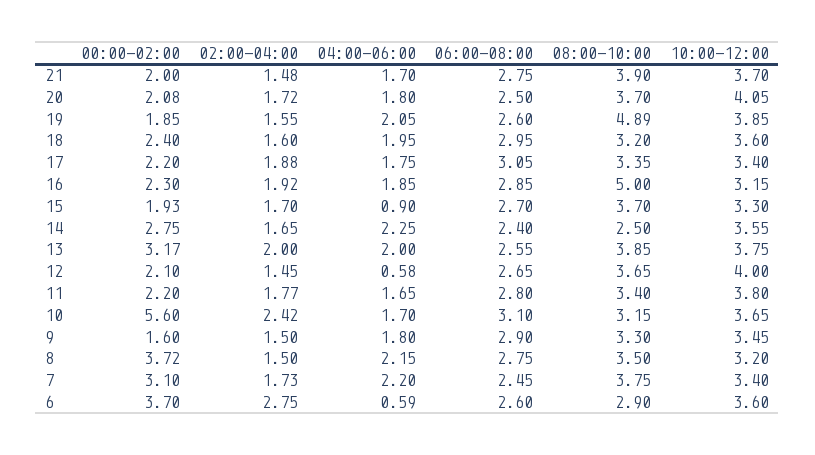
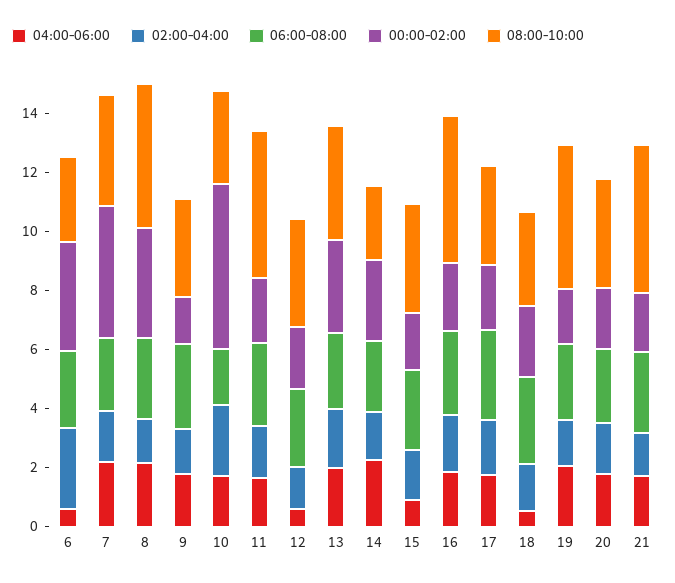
08:00-10:00, 21: 3.9 -> 5
10:00-12:00, 21: 3.7 -> none
10:00-12:00, 20: 4.05 -> none
10:00-12:00, 19: 3.85 -> none
04:00-06:00, 18: 1.95 -> 0.5
10:00-12:00, 18: 3.6 -> none
10:00-12:00, 17: 3.4 -> none
10:00-12:00, 16: 3.15 -> none
10:00-12:00, 15: 3.3 -> none
10:00-12:00, 14: 3.55 -> none
10:00-12:00, 13: 3.75 -> none
10:00-12:00, 12: 4 -> none
08:00-10:00, 11: 3.4 -> 5
10:00-12:00, 11: 3.8 -> none
06:00-08:00, 10: 3.1 -> 2
10:00-12:00, 10: 3.65 -> none
10:00-12:00, 9: 3.45 -> none
08:00-10:00, 8: 3.5 -> 5
10:00-12:00, 8: 3.2 -> none
00:00-02:00, 7: 3.1 -> 4.5
10:00-12:00, 7: 3.4 -> none
10:00-12:00, 6: 3.6 -> none

